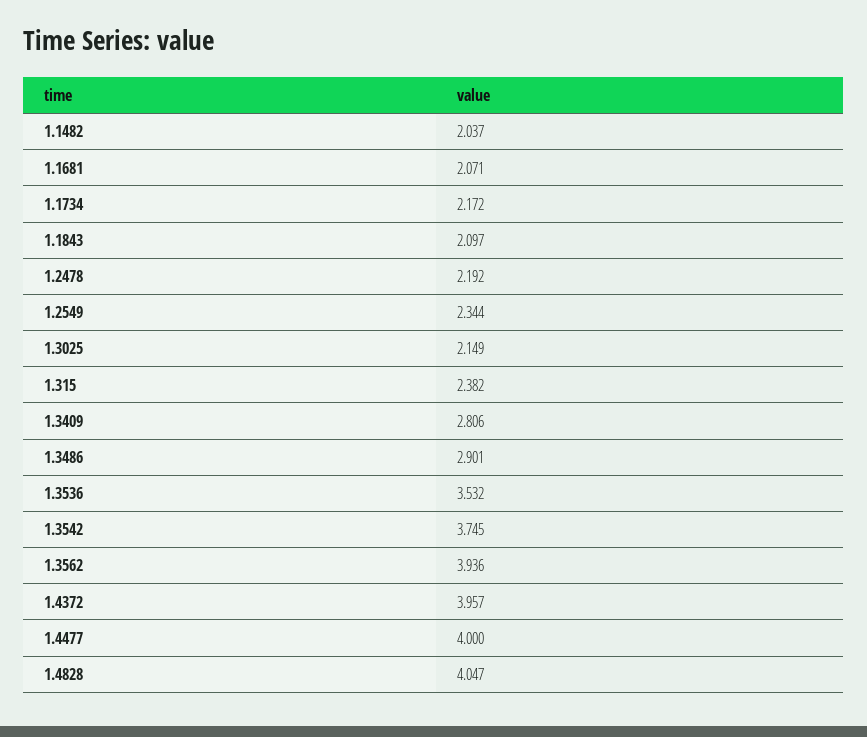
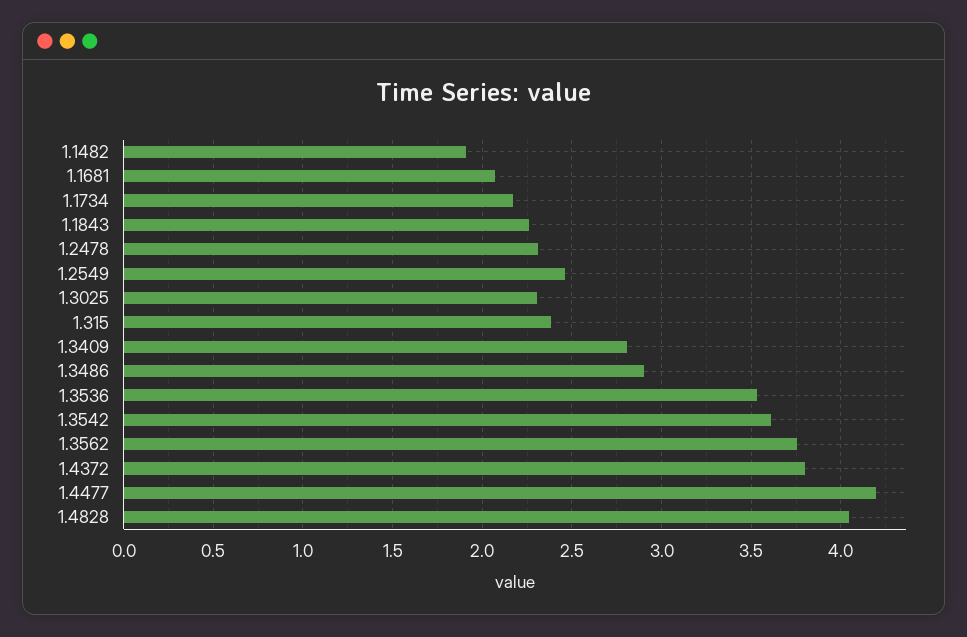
1.1482: 2.037 -> 1.9
1.1843: 2.097 -> 2.25
1.2478: 2.192 -> 2.3
1.2549: 2.344 -> 2.45
1.3025: 2.149 -> 2.3
1.3542: 3.745 -> 3.6
1.3562: 3.936 -> 3.75
1.4372: 3.957 -> 3.8
1.4477: 4 -> 4.2

